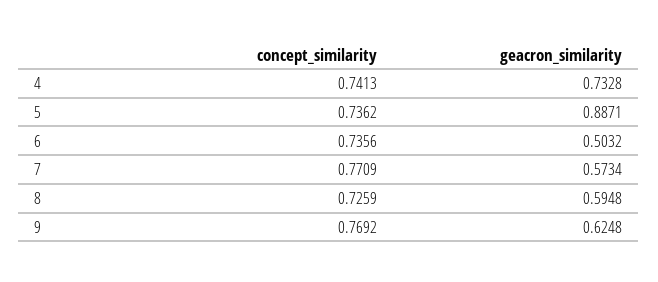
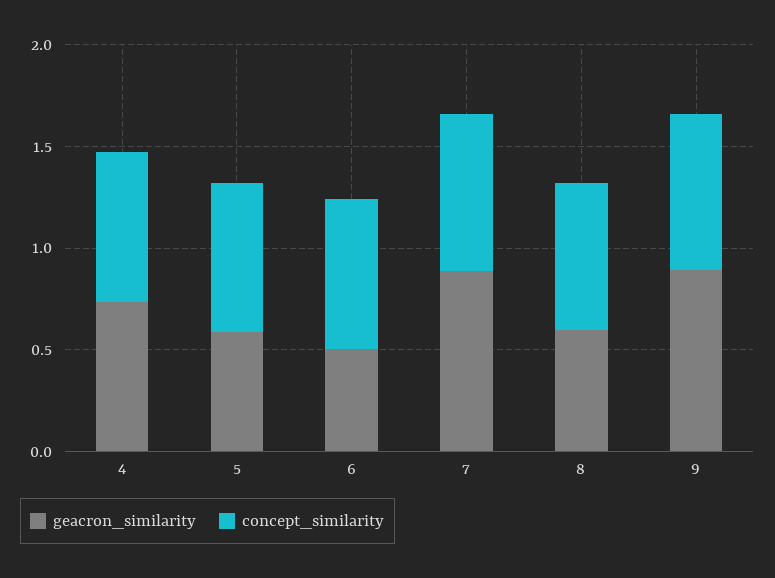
geacron_similarity, 5: 0.8871 -> 0.6
geacron_similarity, 7: 0.5734 -> 0.9
geacron_similarity, 9: 0.6248 -> 0.9

